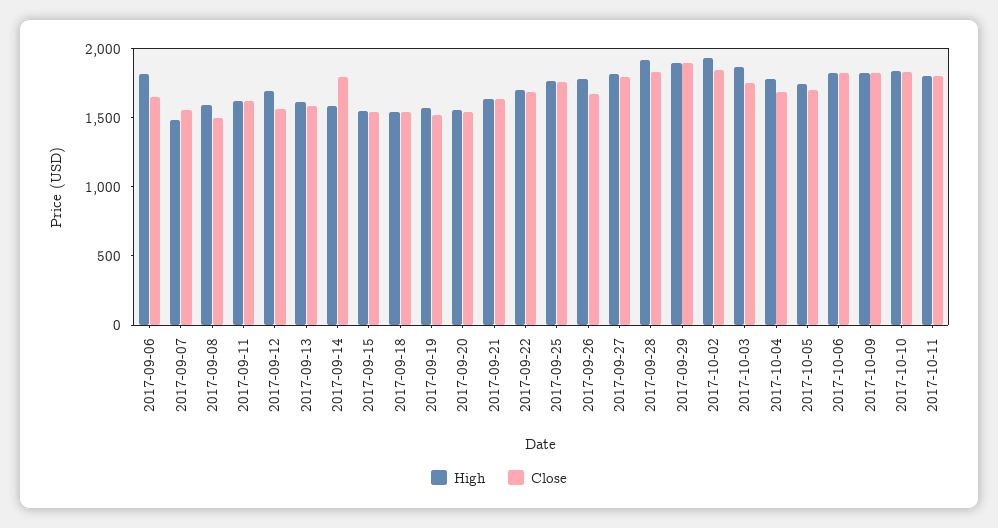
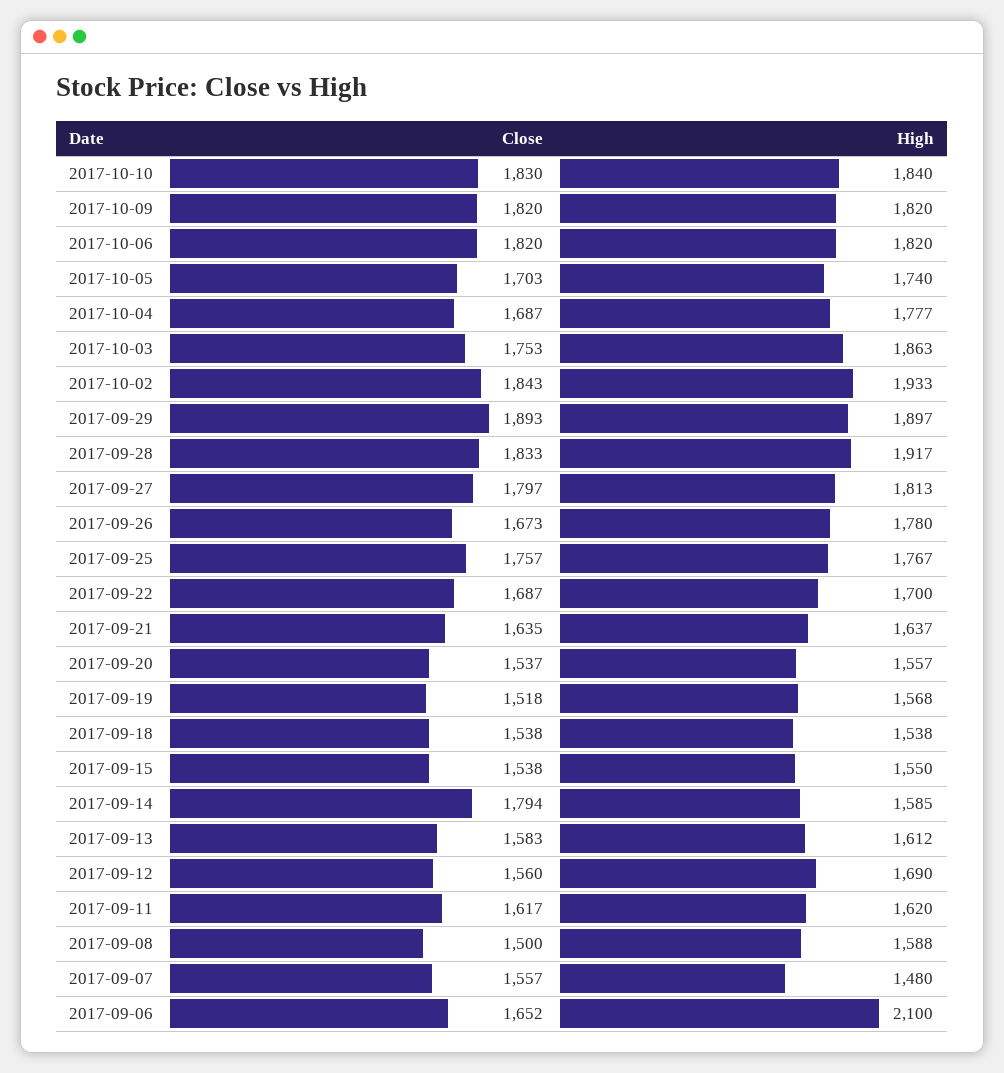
High, 2017-09-06: 1800 -> 2100
High, 2017-10-11: 1800 -> none
Close, 2017-10-11: 1800 -> none

